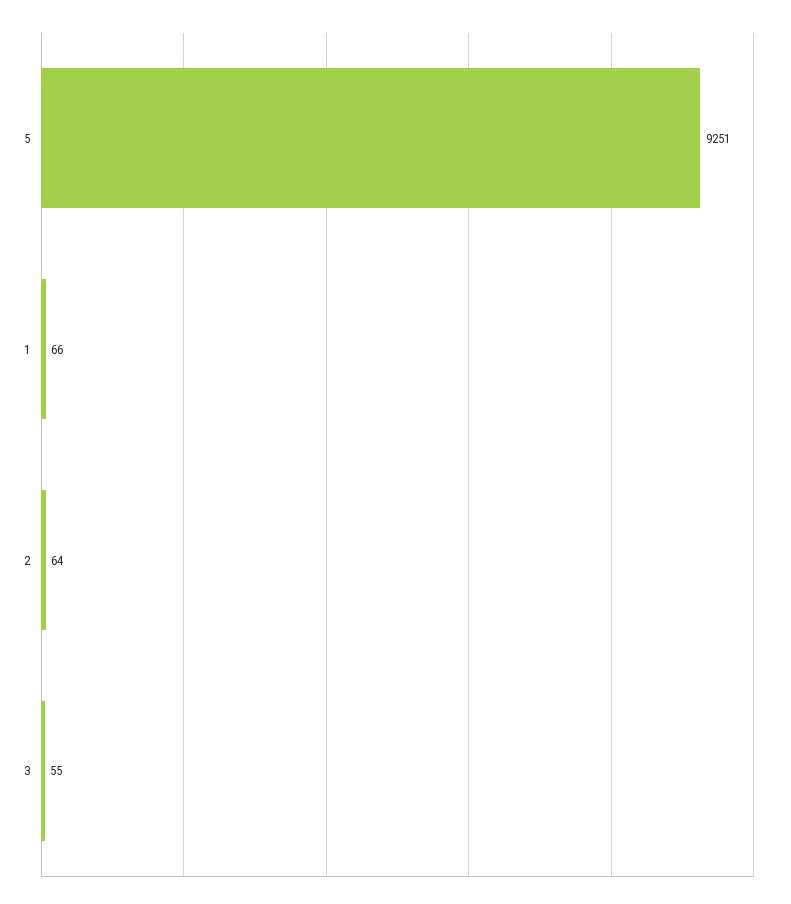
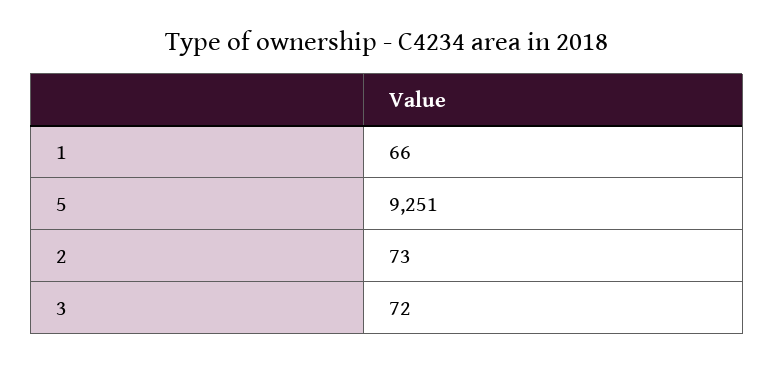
2: 64 -> 73
3: 55 -> 72

